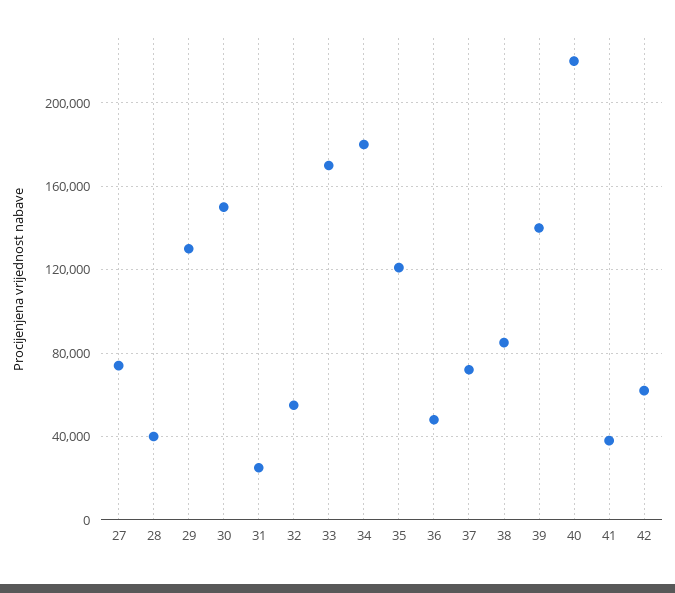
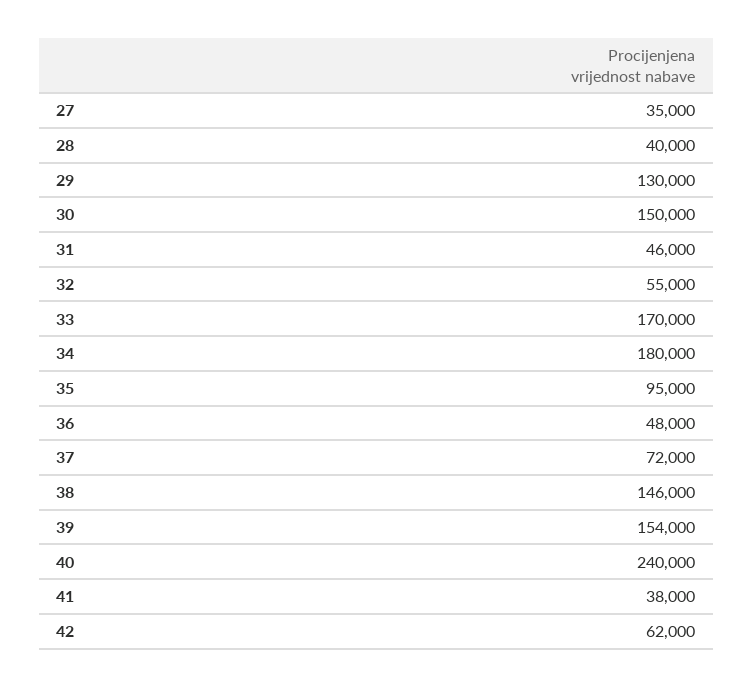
27: 75000 -> 35000
31: 25000 -> 46000
35: 120000 -> 95000
38: 85000 -> 146000
39: 140000 -> 154000
40: 220000 -> 240000

